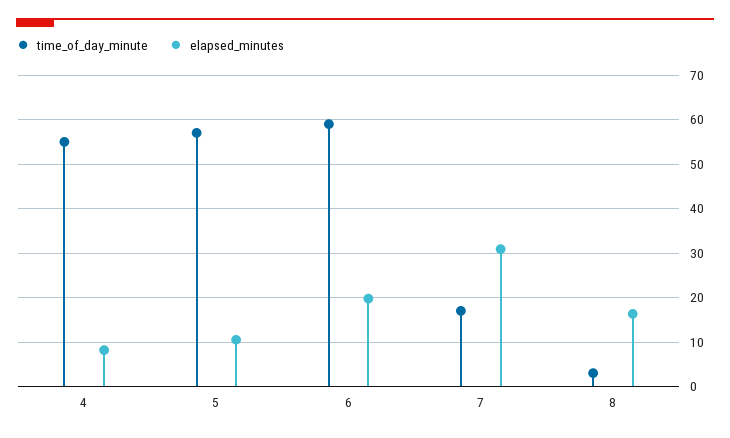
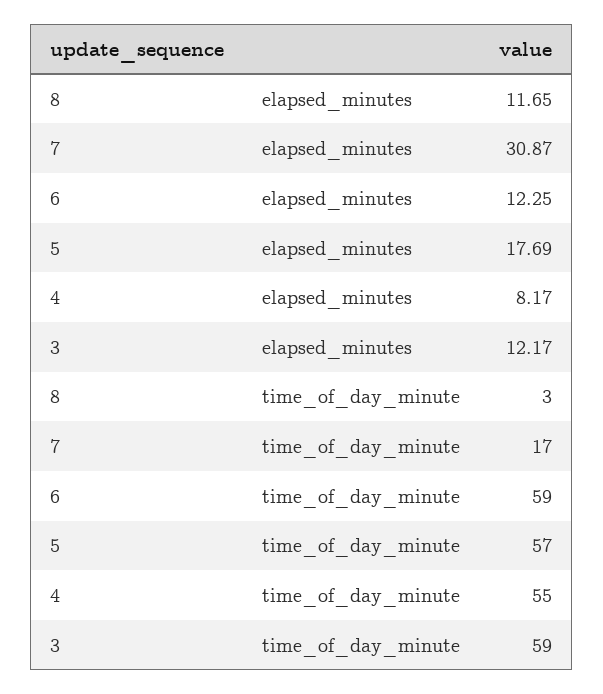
elapsed_minutes, 5: 10 -> 17.69
elapsed_minutes, 6: 20 -> 12.25
elapsed_minutes, 8: 16 -> 11.65
elapsed_minutes, 3: none -> 12.17
time_of_day_minute, 3: none -> 59

